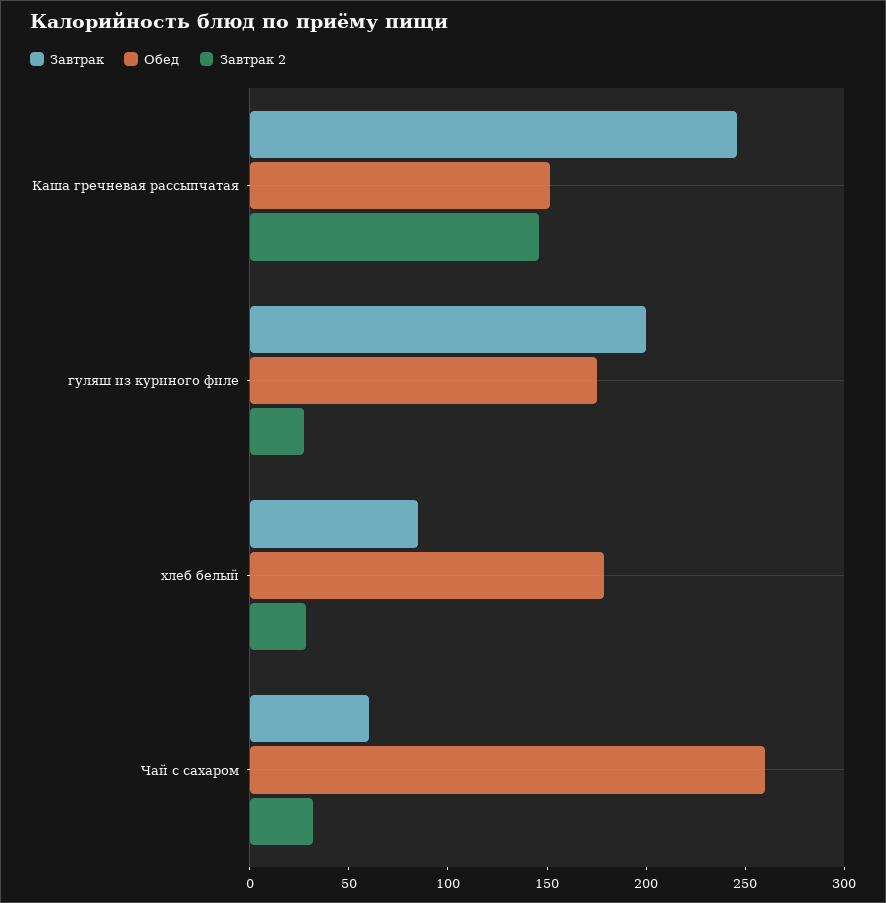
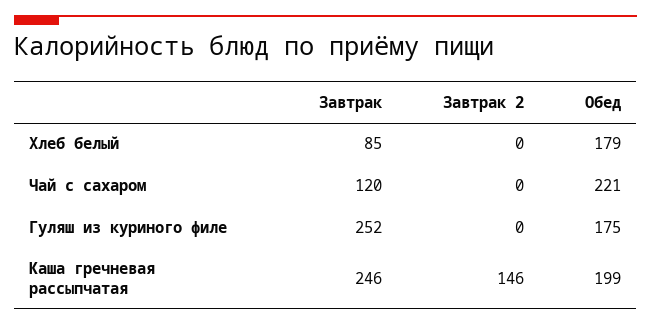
Обед, Каша гречневая рассыпчатая: 150 -> 199
Завтрак, гуляш из куриного филе: 200 -> 252
Завтрак 2, гуляш из куриного филе: 30 -> 0
Завтрак 2, хлеб белый: 30 -> 0
Завтрак, Чай с сахаром: 60 -> 120
Обед, Чай с сахаром: 260 -> 221
Завтрак 2, Чай с сахаром: 30 -> 0

